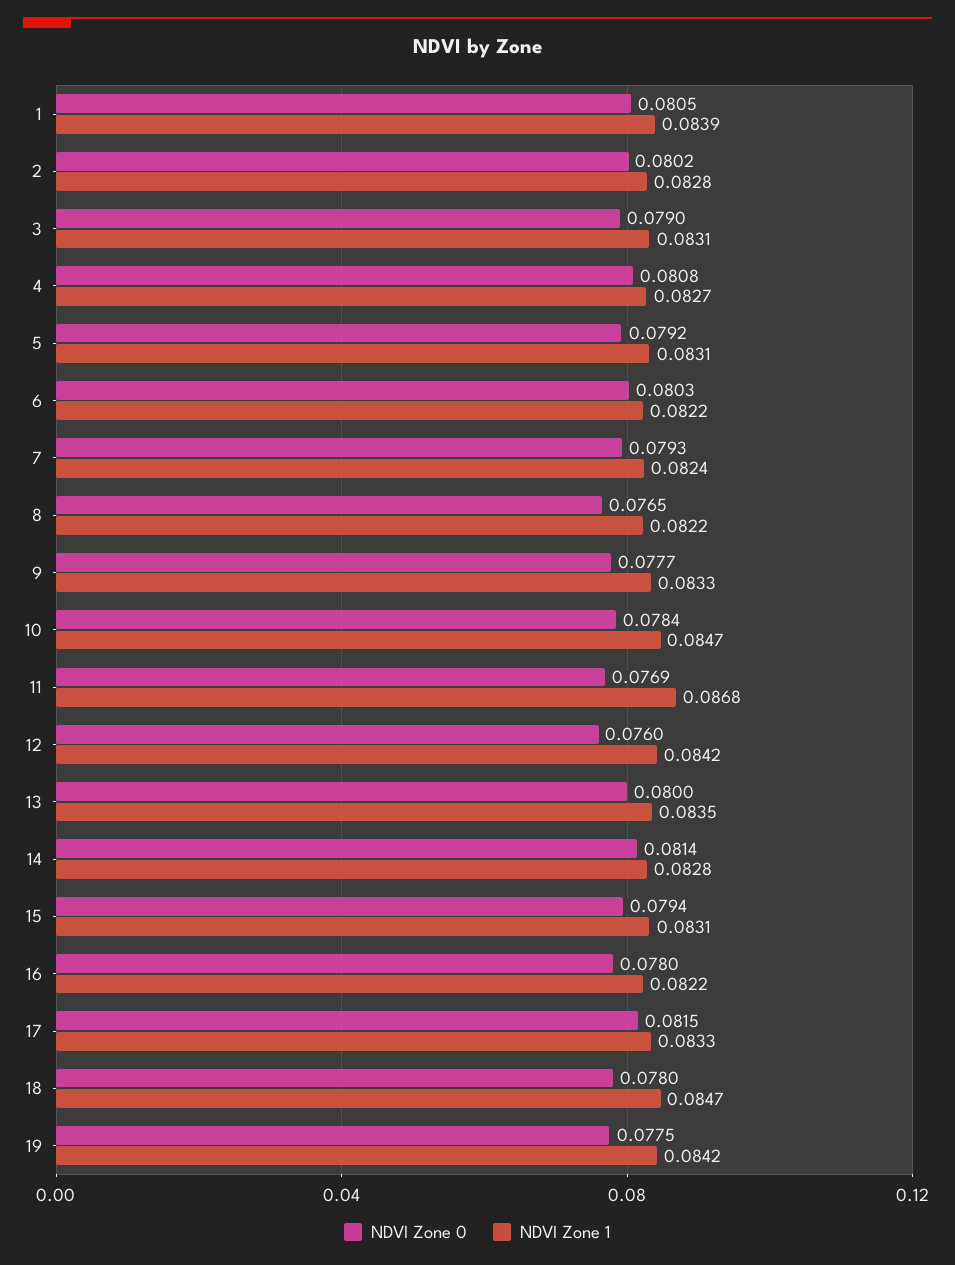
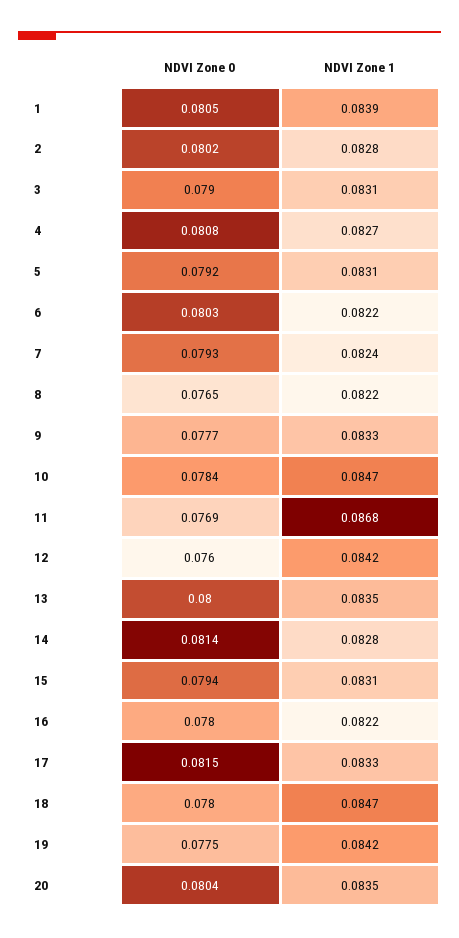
NDVI Zone 0, 20: none -> 0.0804
NDVI Zone 1, 20: none -> 0.0835

